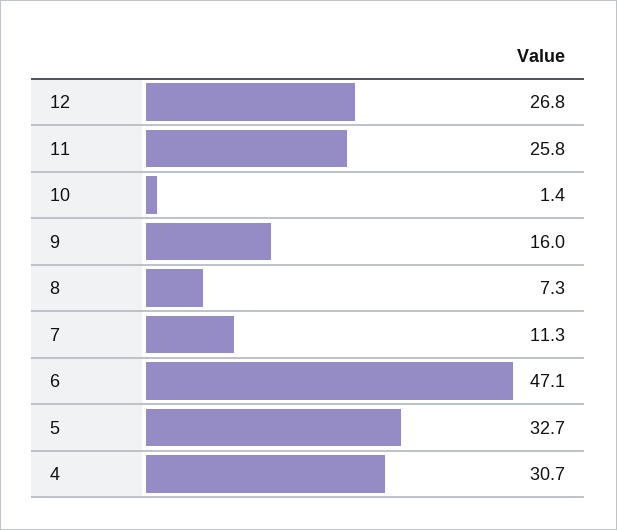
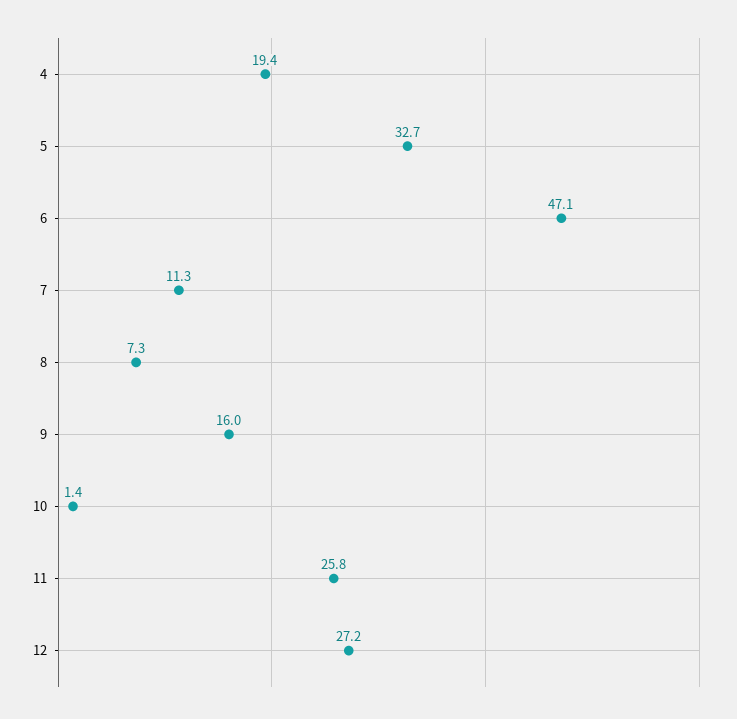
12: 26.8 -> 27.2
4: 30.7 -> 19.4

